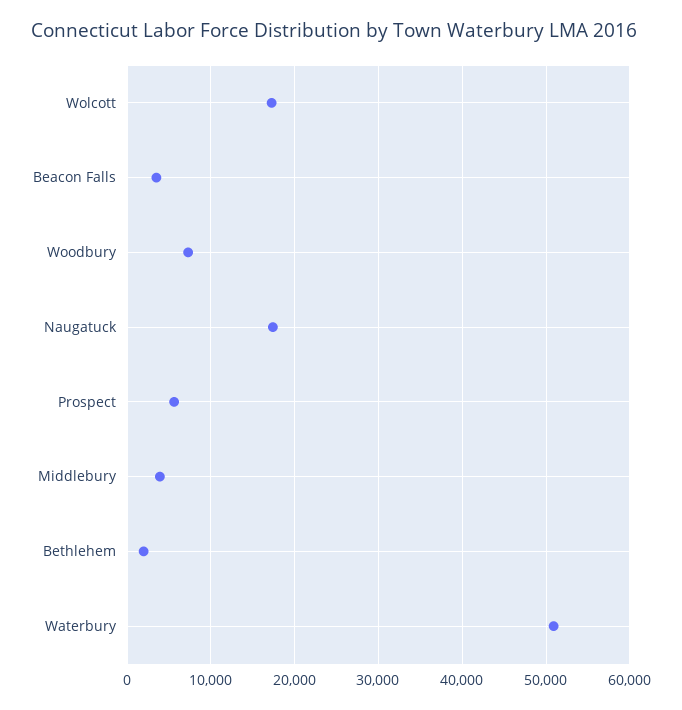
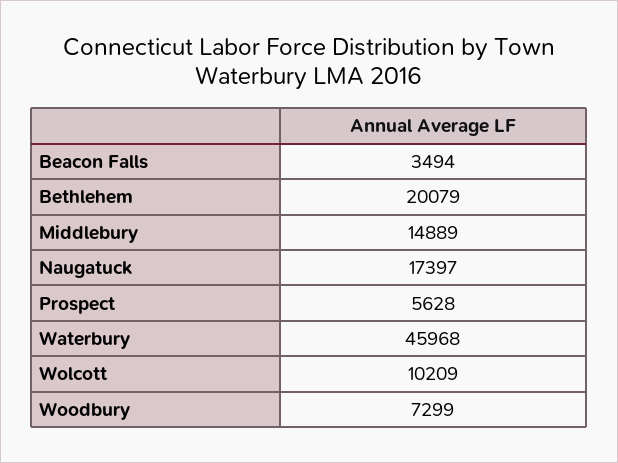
Wolcott: 17000 -> 10209
Middlebury: 4000 -> 14889
Bethlehem: 2000 -> 20079
Waterbury: 51000 -> 45968

